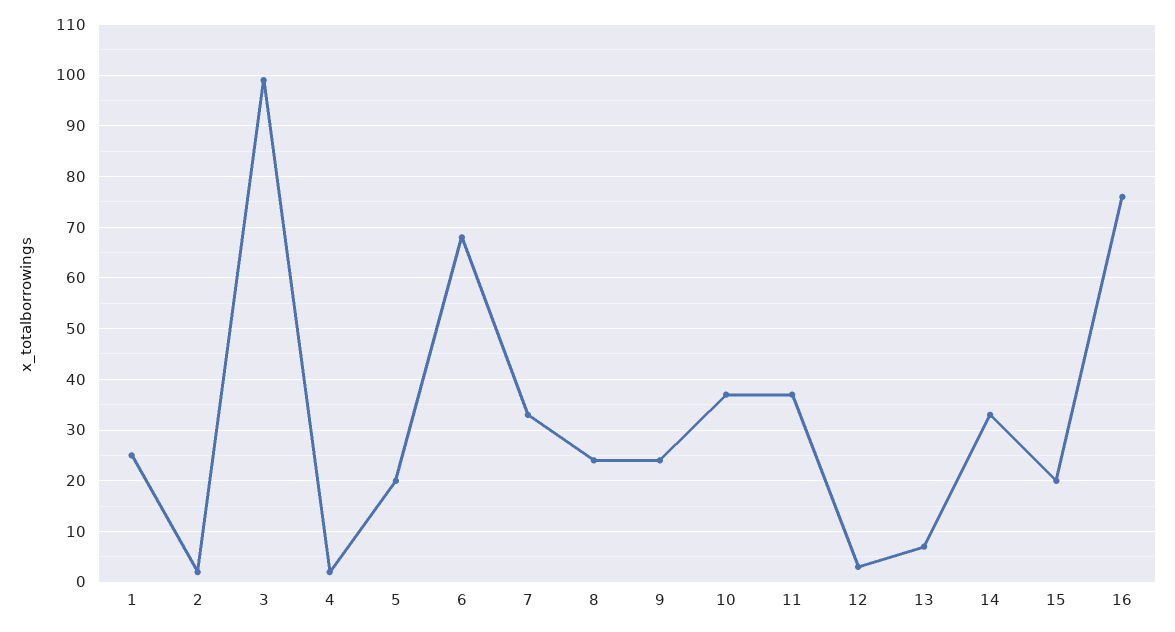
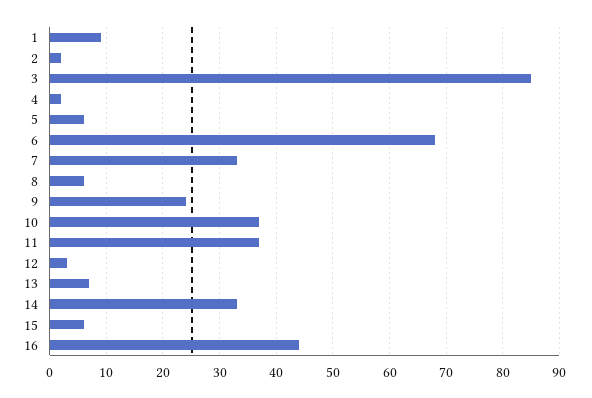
1: 25 -> 10
3: 100 -> 85
5: 20 -> 5
8: 25 -> 5
15: 20 -> 5
16: 75 -> 45

